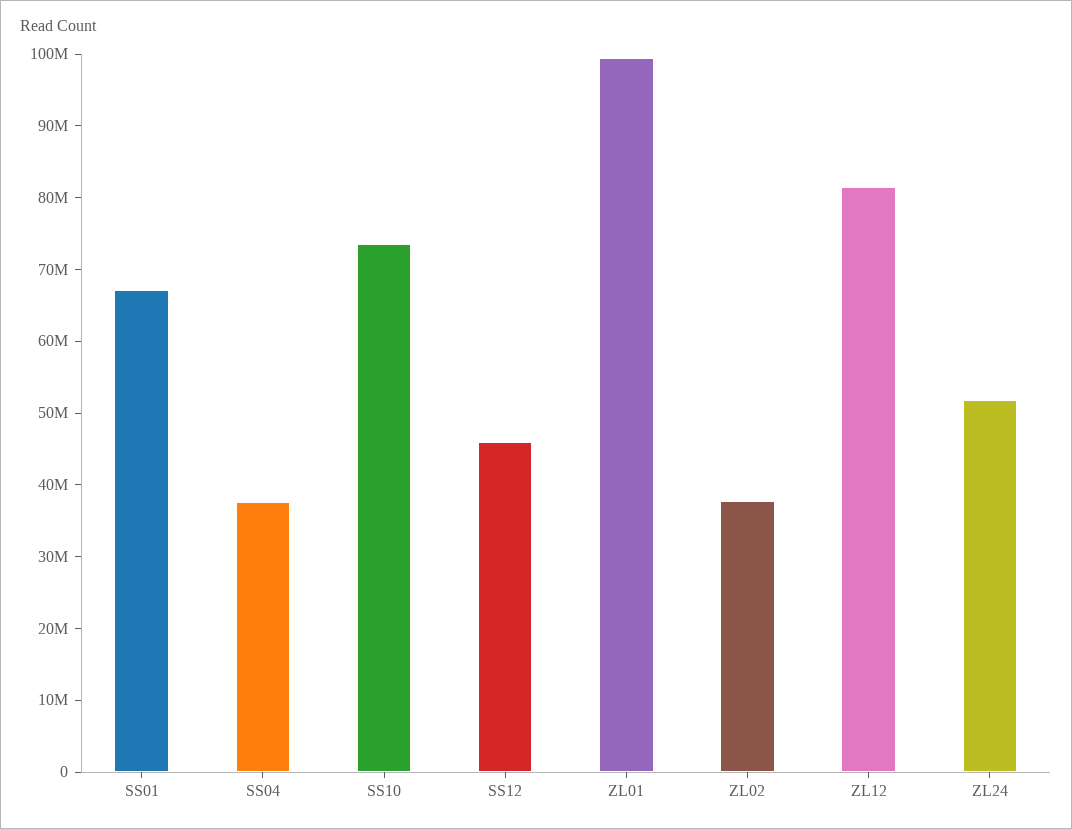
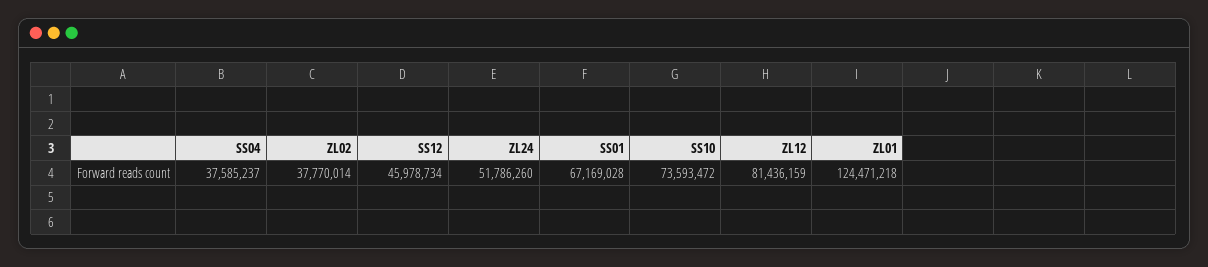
ZL01: 100000000 -> 124471218

